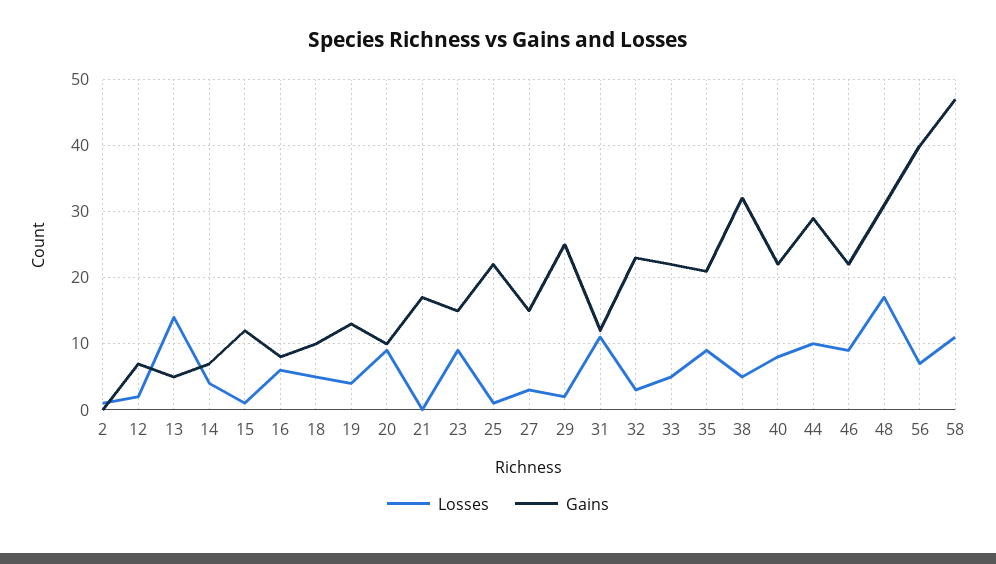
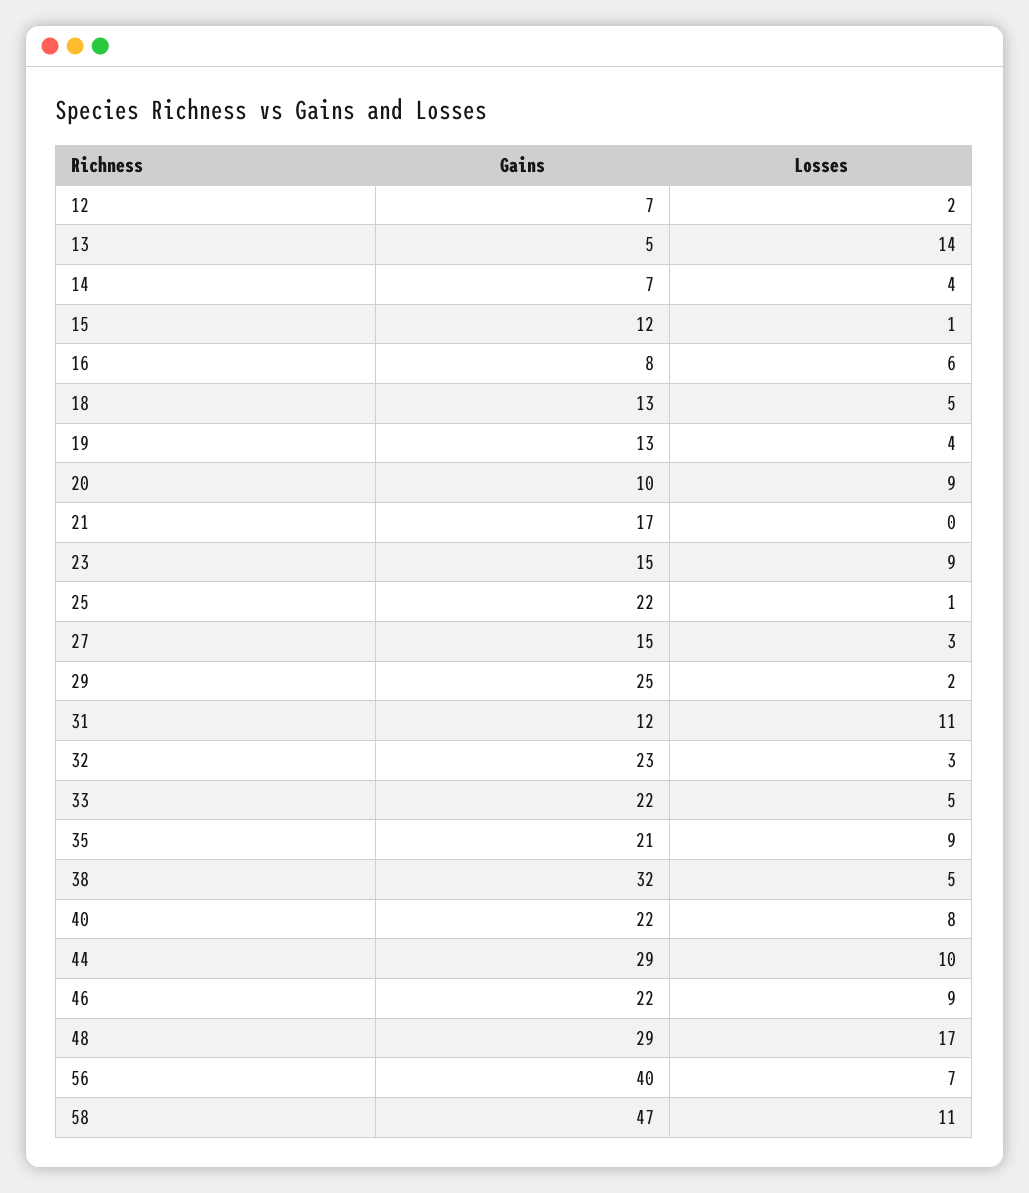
Losses, 2: 1 -> none
Gains, 2: 0 -> none
Gains, 18: 10 -> 13
Gains, 48: 31 -> 29

